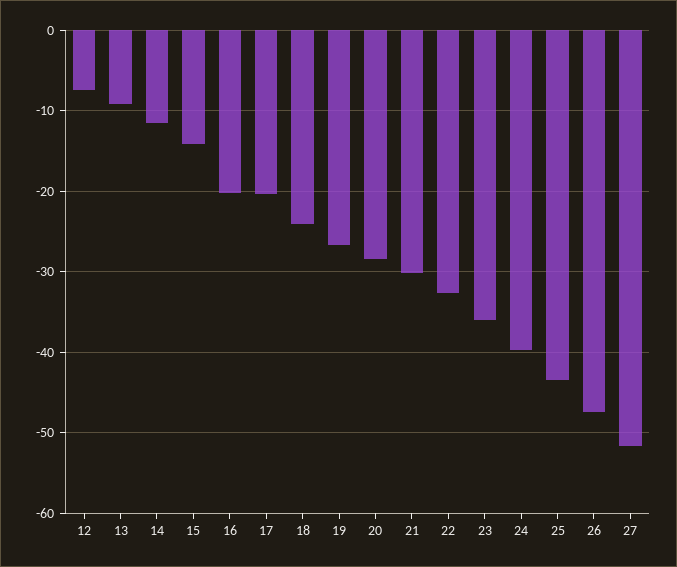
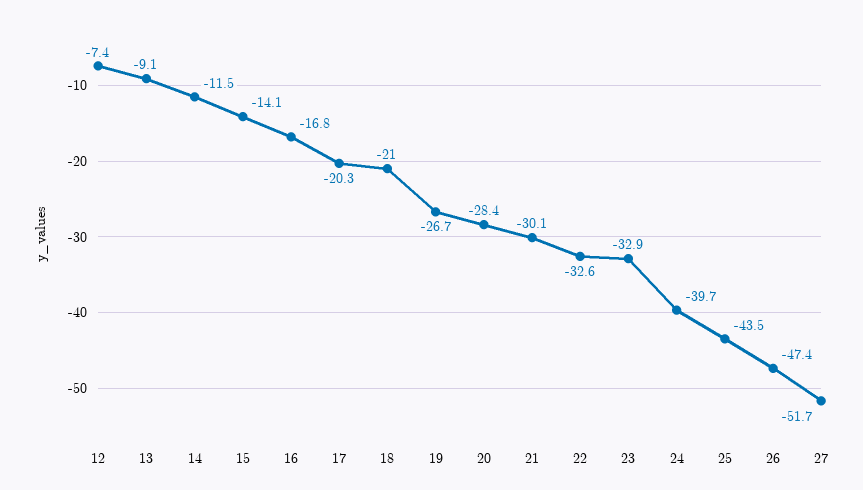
16: -20 -> -16.8
18: -24 -> -21
23: -36 -> -32.9

